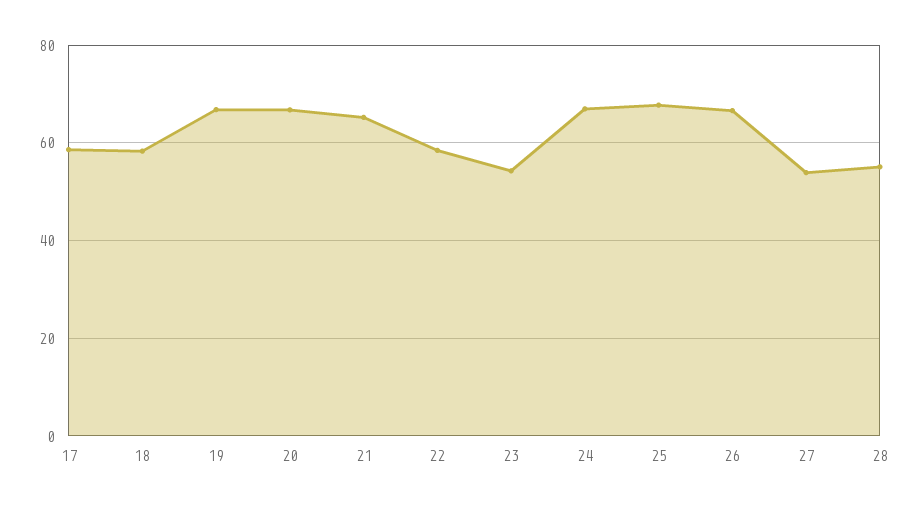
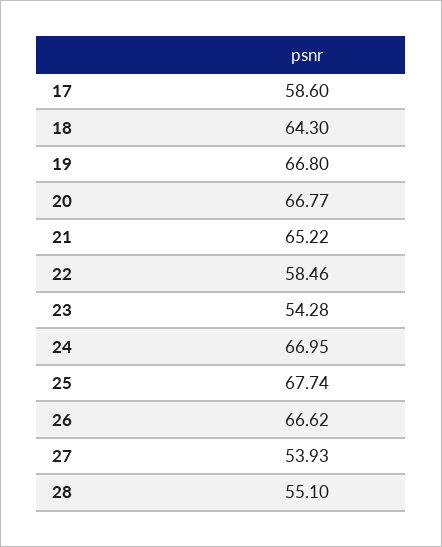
18: 58 -> 64.3

